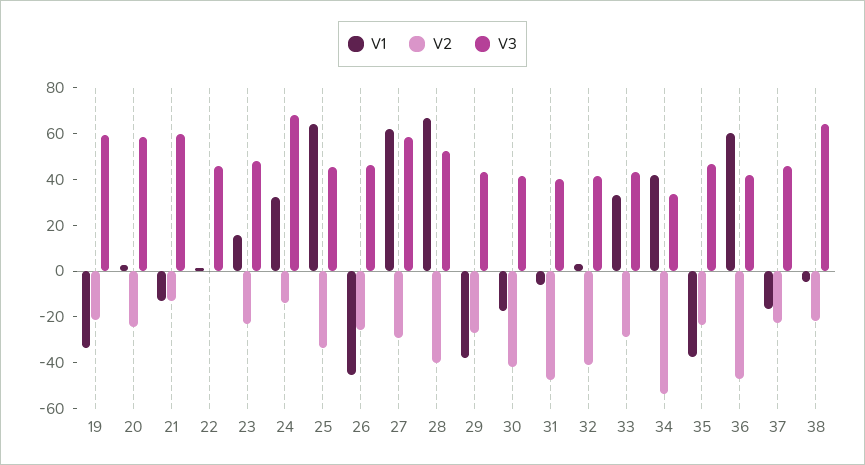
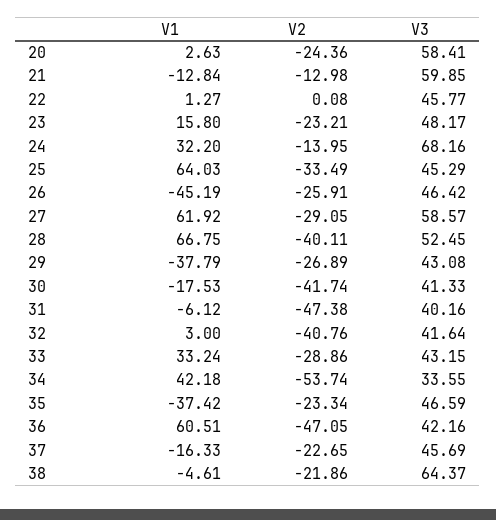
V1, 19: -35 -> none
V2, 19: -20 -> none
V3, 19: 60 -> none

